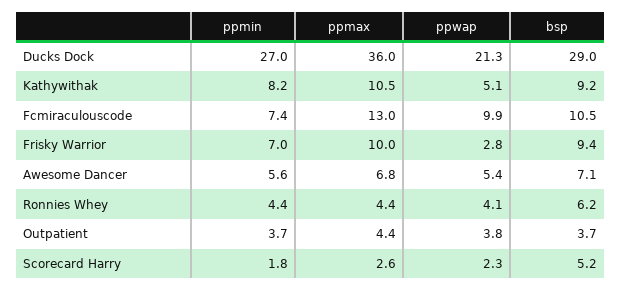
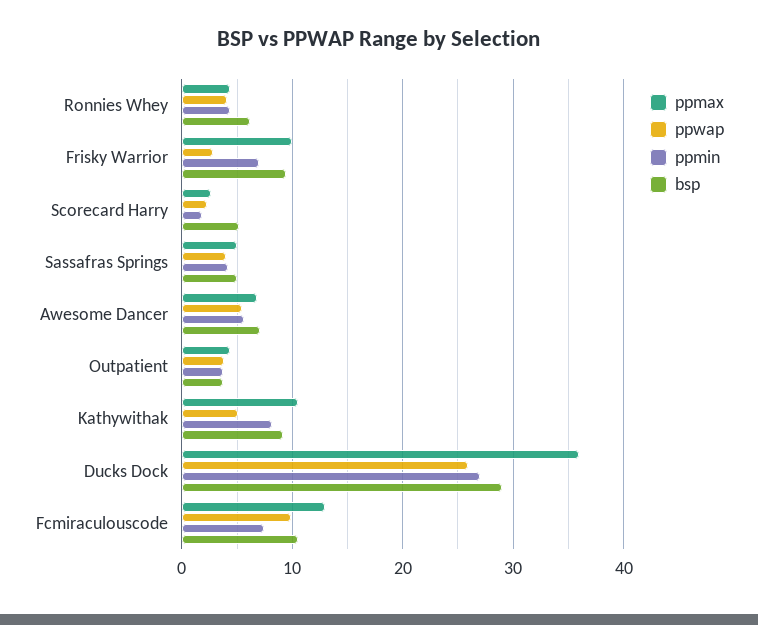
ppwap, Ducks Dock: 21.3 -> 26
ppmax, Sassafras Springs: none -> 5
ppwap, Sassafras Springs: none -> 4
ppmin, Sassafras Springs: none -> 4
bsp, Sassafras Springs: none -> 5

